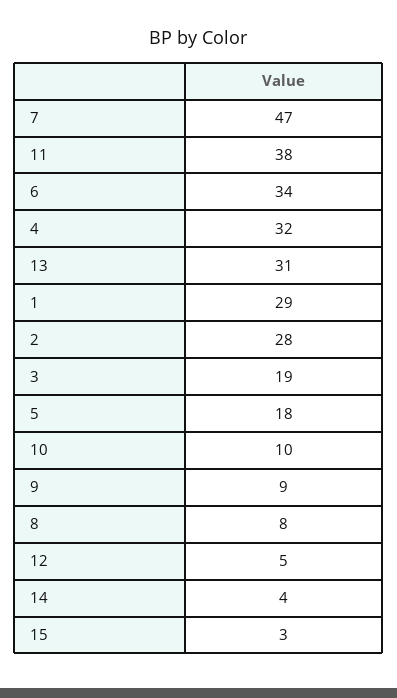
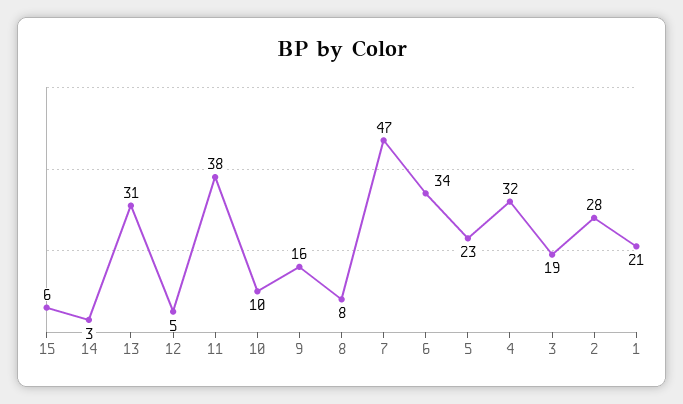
1: 29 -> 21
5: 18 -> 23
9: 9 -> 16
14: 4 -> 3
15: 3 -> 6

